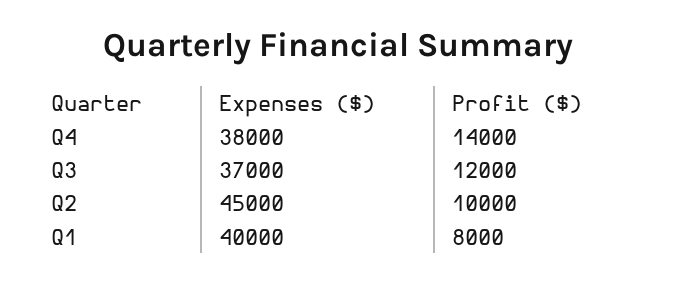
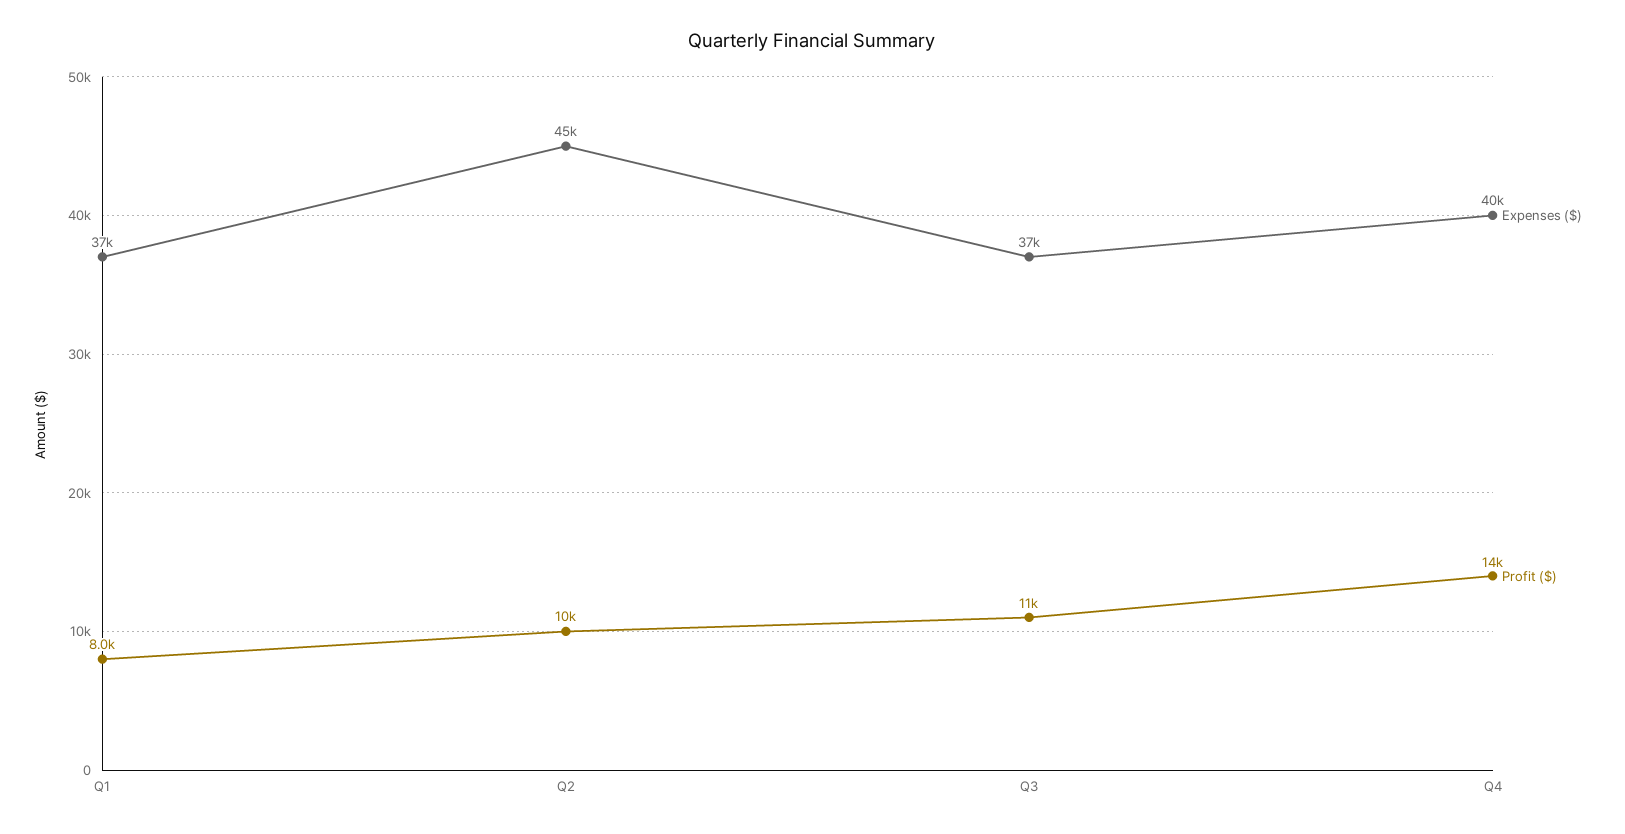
Expenses ($), Q4: 38000 -> 40000
Profit ($), Q3: 12000 -> 11000
Expenses ($), Q1: 40000 -> 37000

